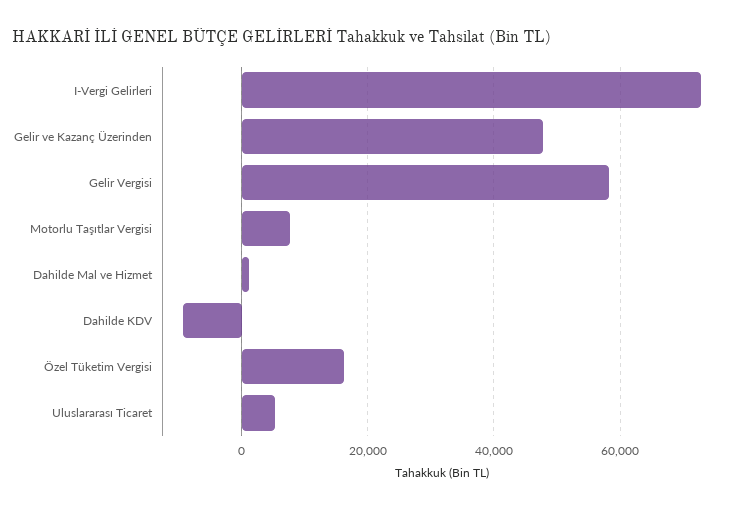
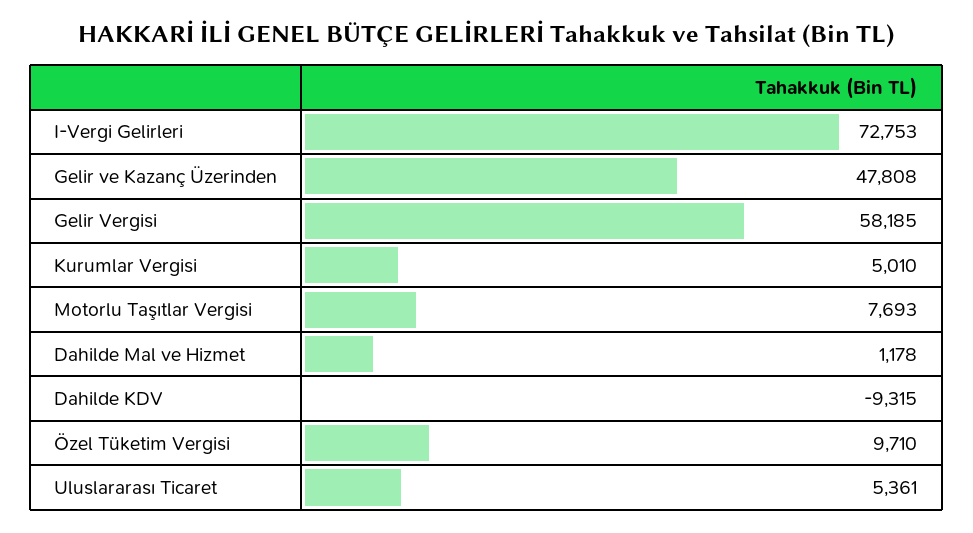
Özel Tüketim Vergisi: 16000 -> 9710
Kurumlar Vergisi: none -> 5010

